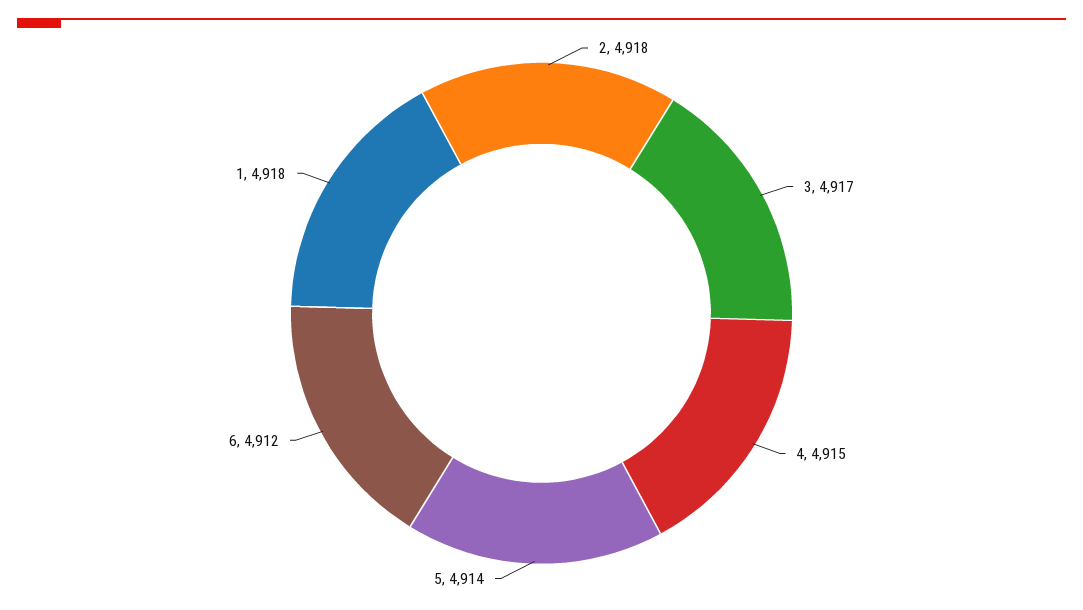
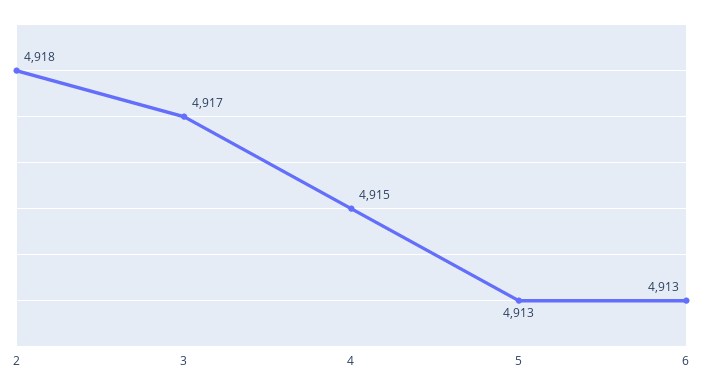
5: 4914 -> 4913
6: 4912 -> 4913
1: 4918 -> none

